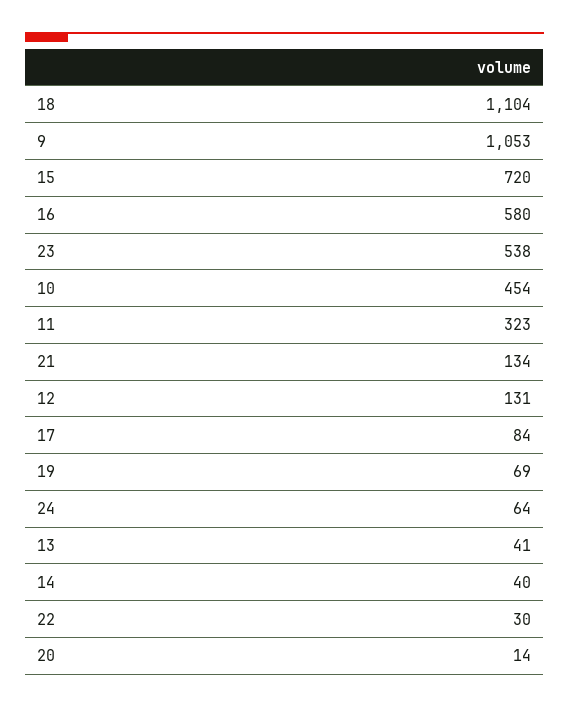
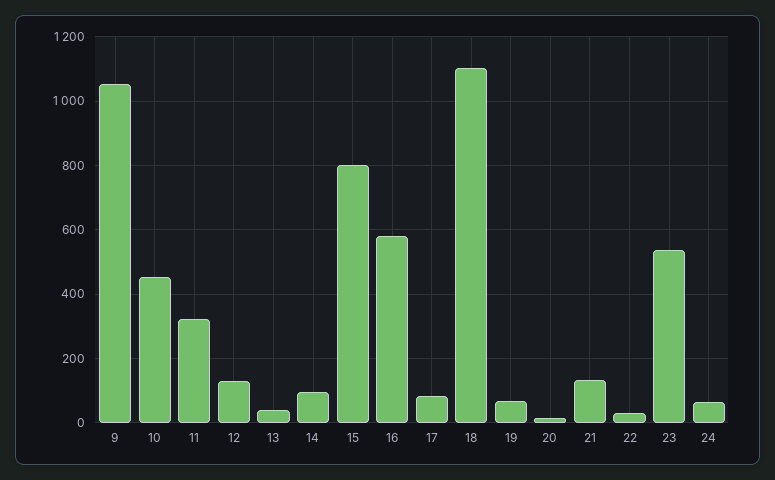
15: 720 -> 800
14: 40 -> 100

